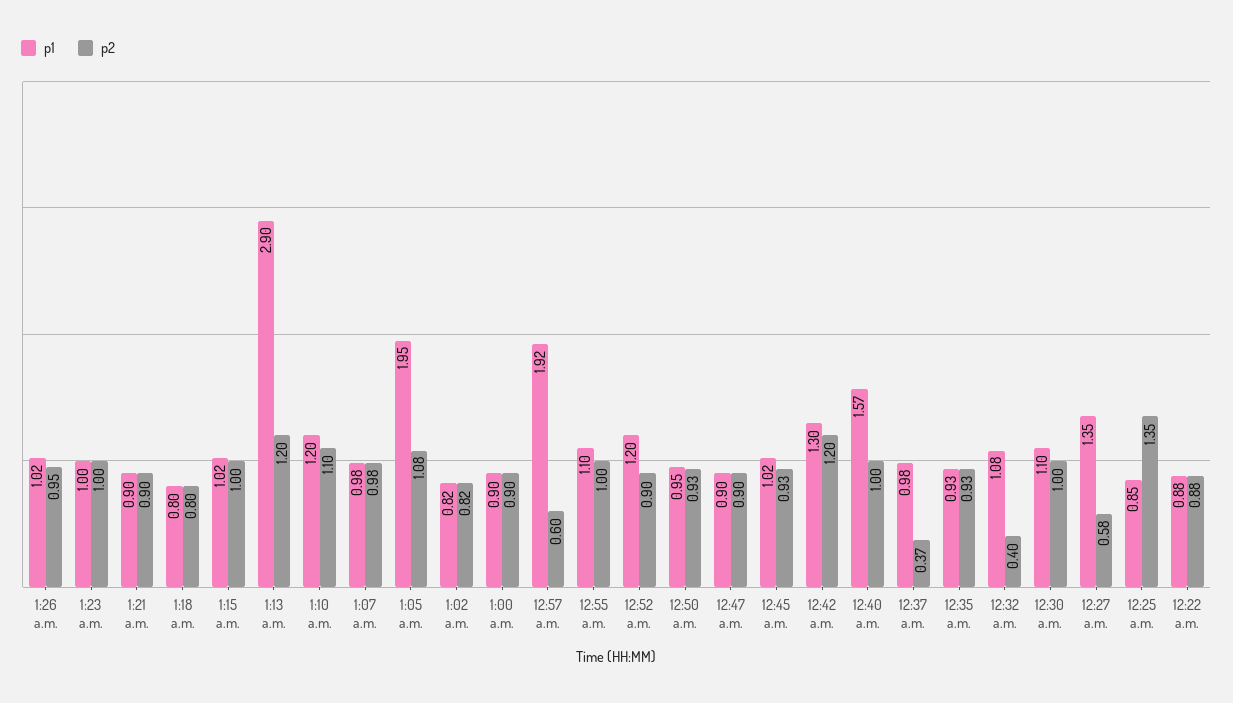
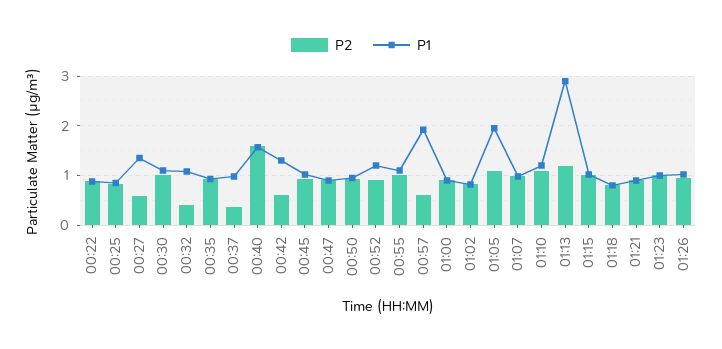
p2, 12:42 a.m.: 1.2 -> 0.6
p2, 12:40 a.m.: 1 -> 1.6
p2, 12:25 a.m.: 1.35 -> 0.8

